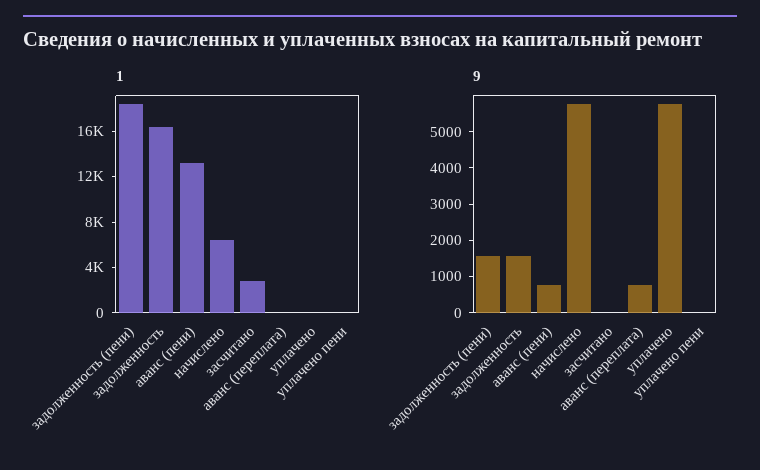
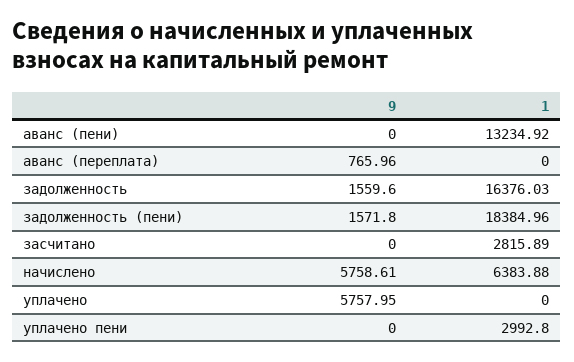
1, уплачено пени: 0 -> 2992.8
9, аванс (пени): 750 -> 0

